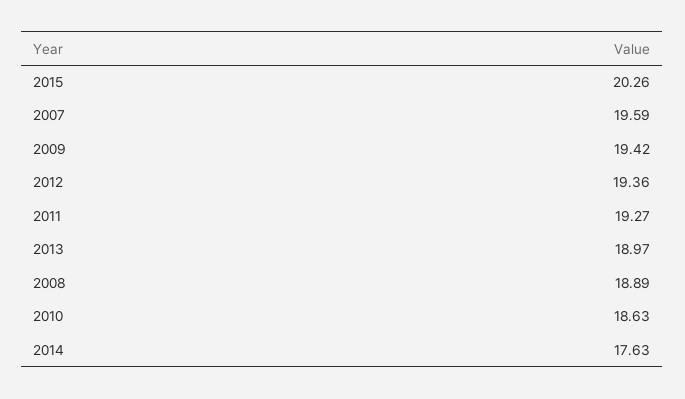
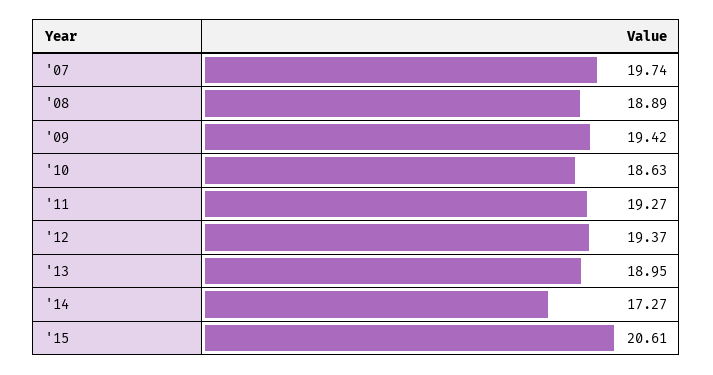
2015: 20.26 -> 20.61
2007: 19.59 -> 19.74
2012: 19.36 -> 19.37
2013: 18.97 -> 18.95
2014: 17.63 -> 17.27

